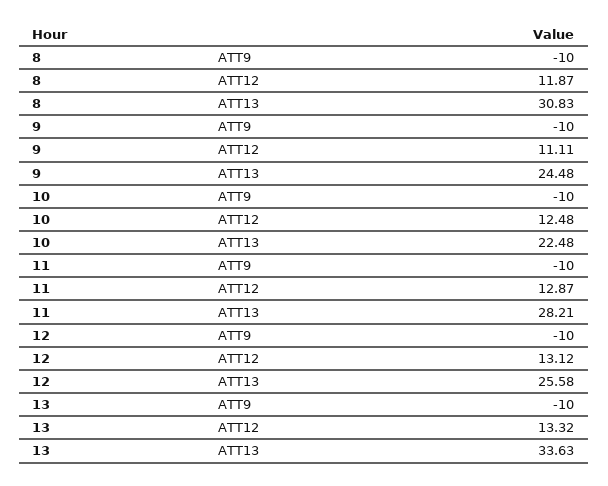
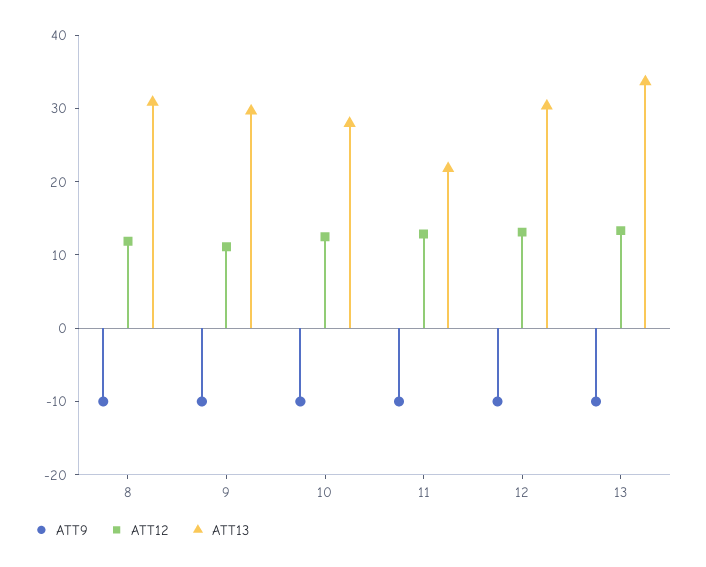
ATT13, 9: 24.48 -> 30
ATT13, 10: 22.48 -> 28
ATT13, 11: 28.21 -> 22
ATT13, 12: 25.58 -> 30

